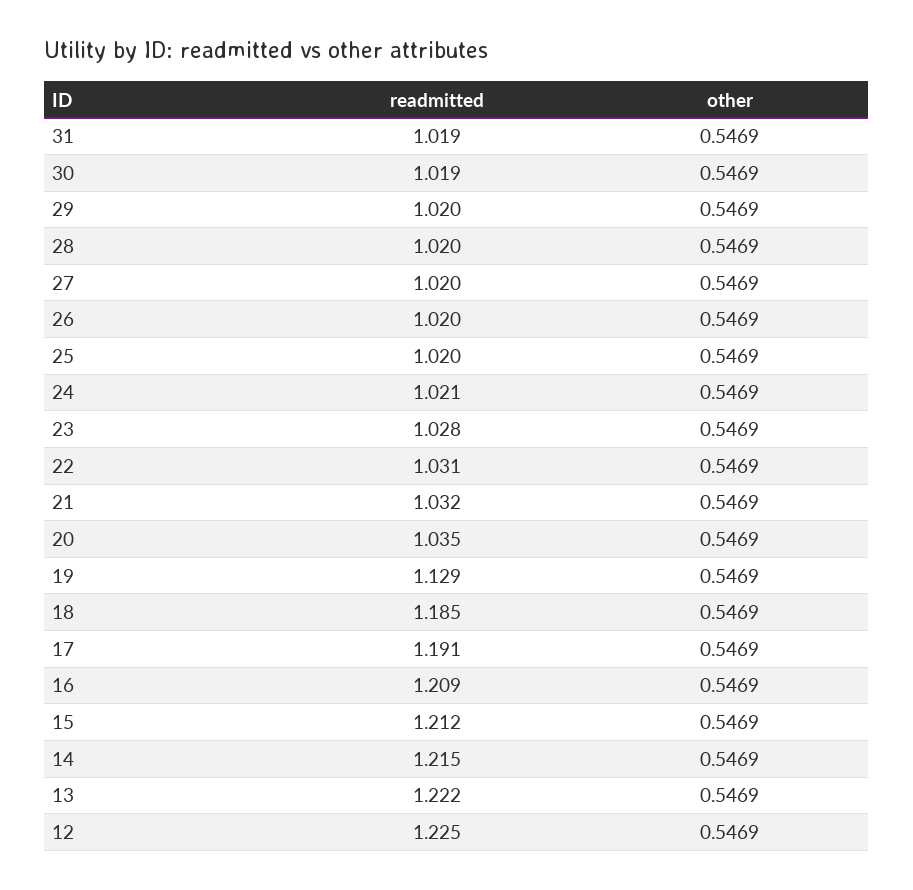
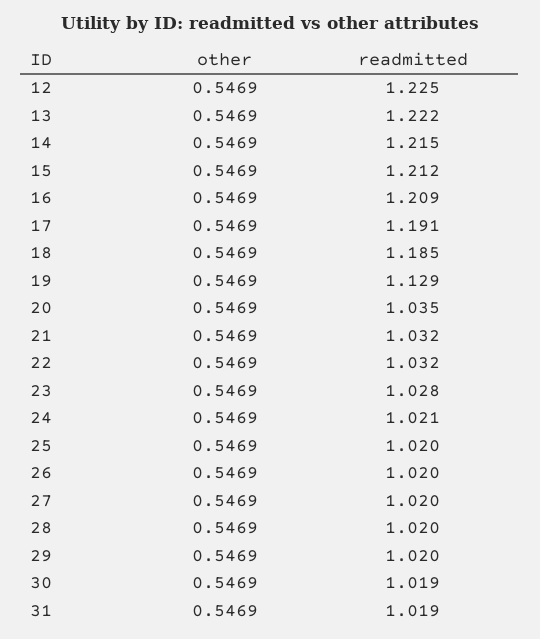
readmitted, 22: 1.031 -> 1.032

